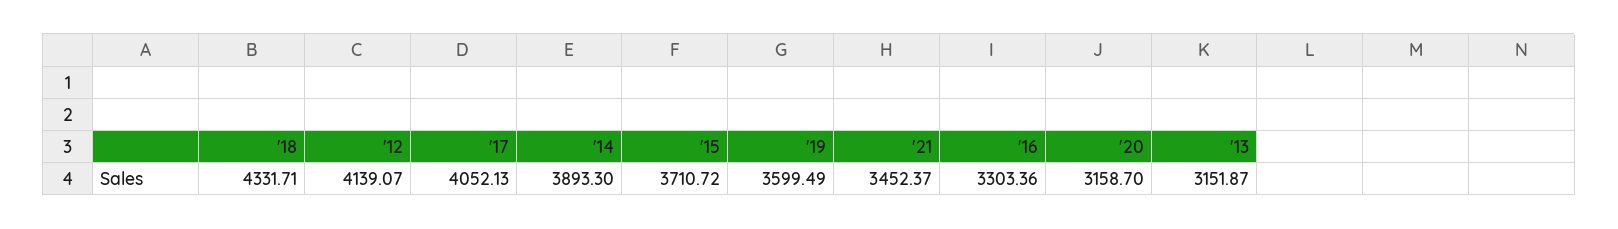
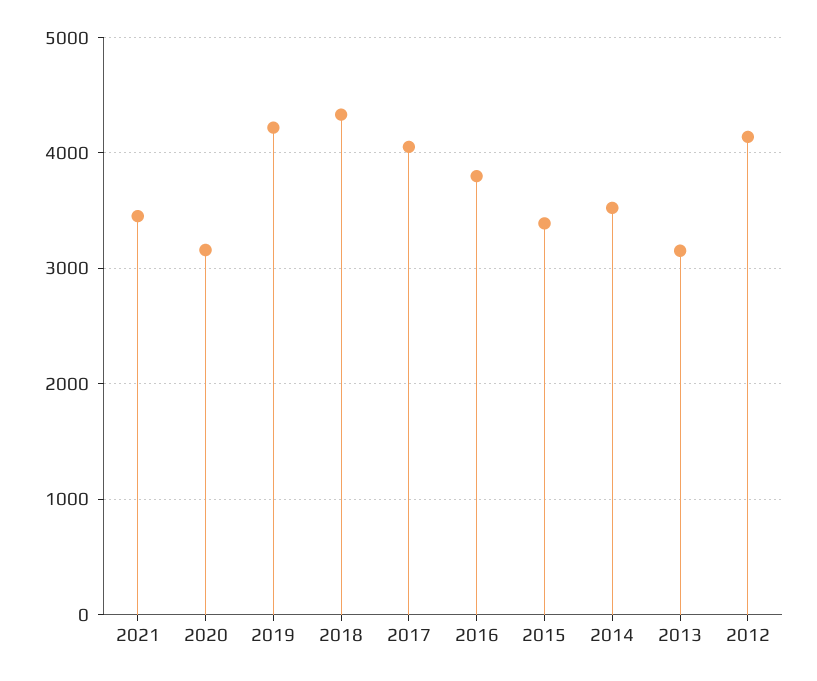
'14: 3893.3 -> 3500
'15: 3710.72 -> 3400
'19: 3599.49 -> 4200
'16: 3303.36 -> 3800

